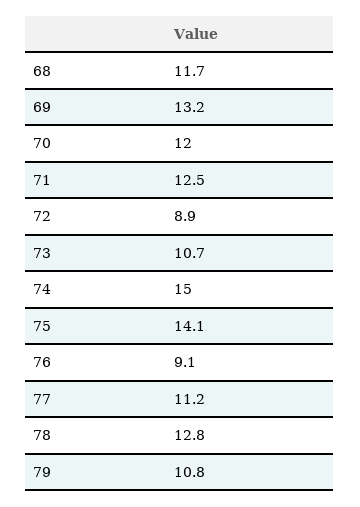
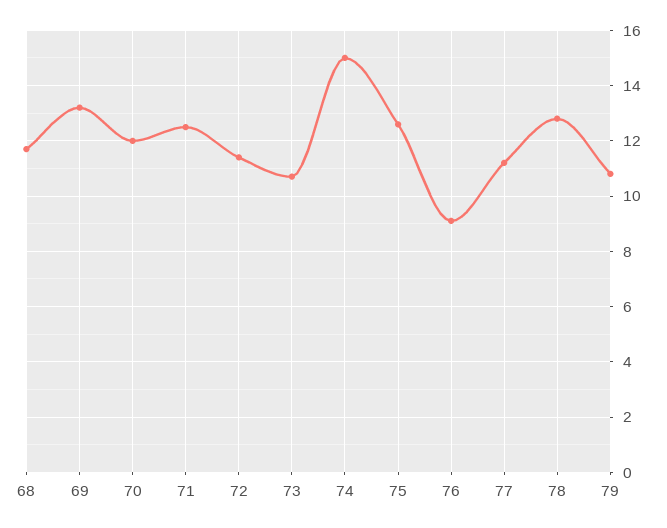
72: 8.9 -> 11.5
75: 14.1 -> 12.5

